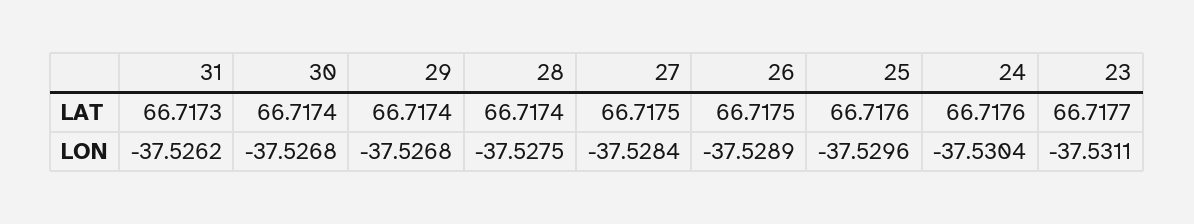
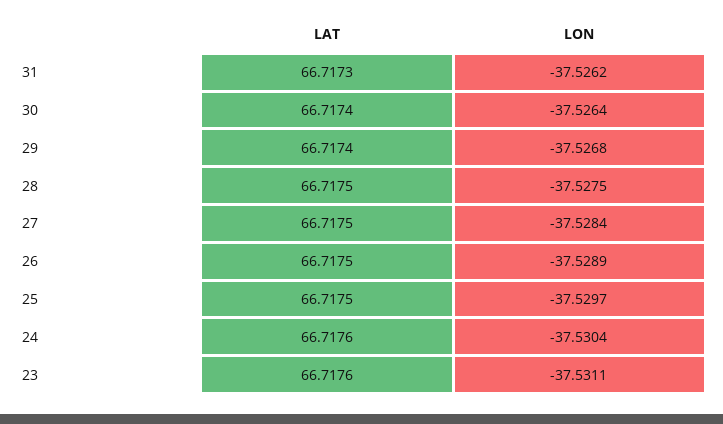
28, LAT: 66.7174 -> 66.7175
25, LAT: 66.7176 -> 66.7175
23, LAT: 66.7177 -> 66.7176
30, LON: -37.5268 -> -37.5264
25, LON: -37.5296 -> -37.5297

